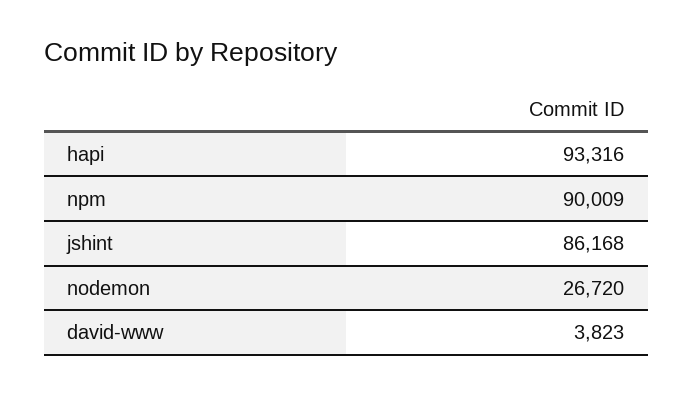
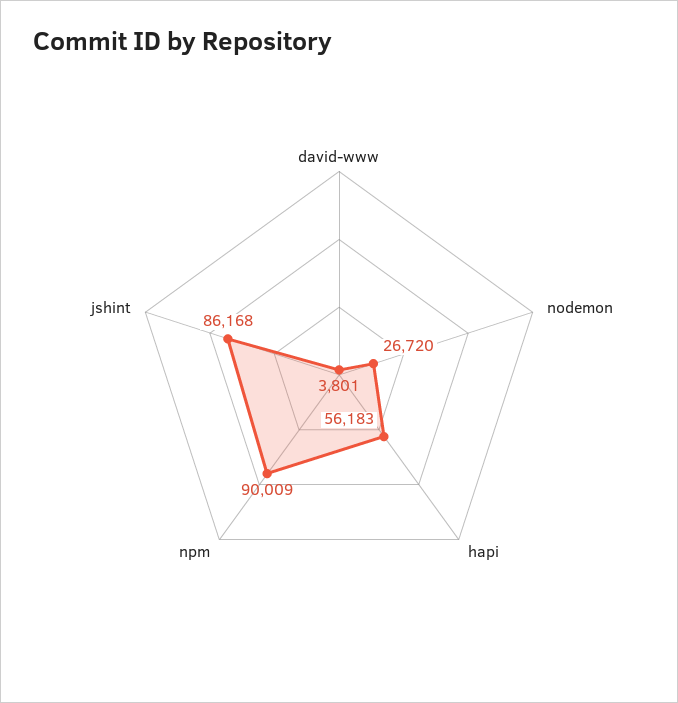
hapi: 93316 -> 56183
david-www: 3823 -> 3801

